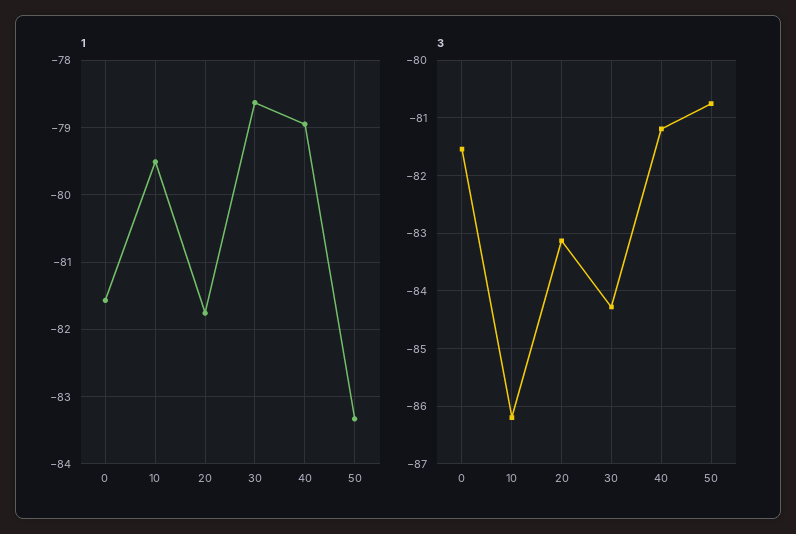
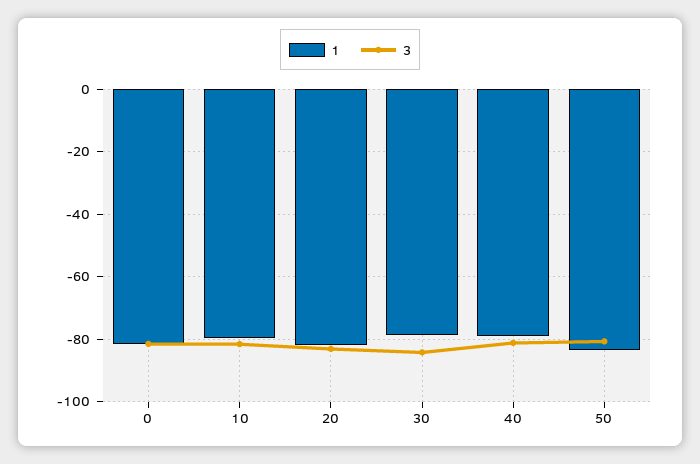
3, 10: -86.2 -> -82

